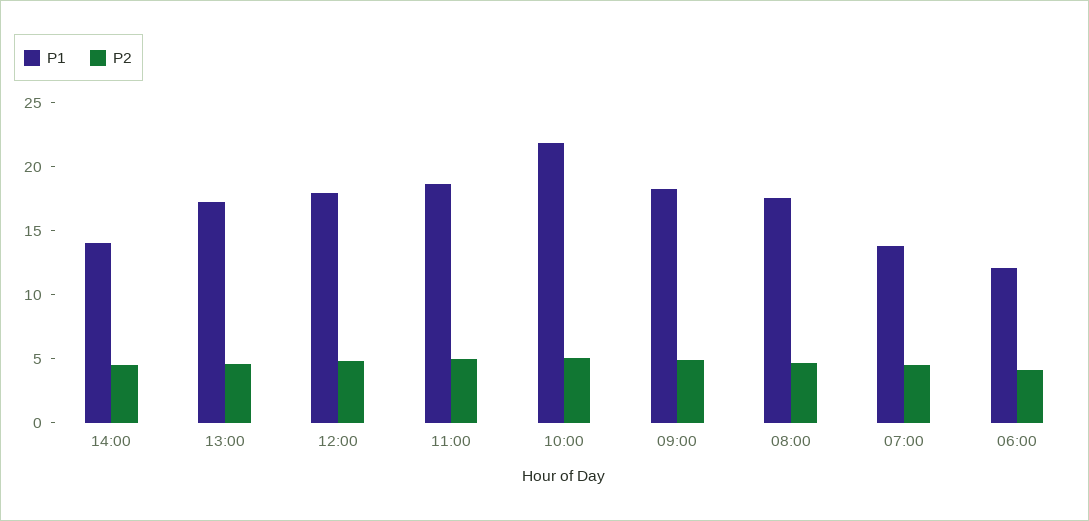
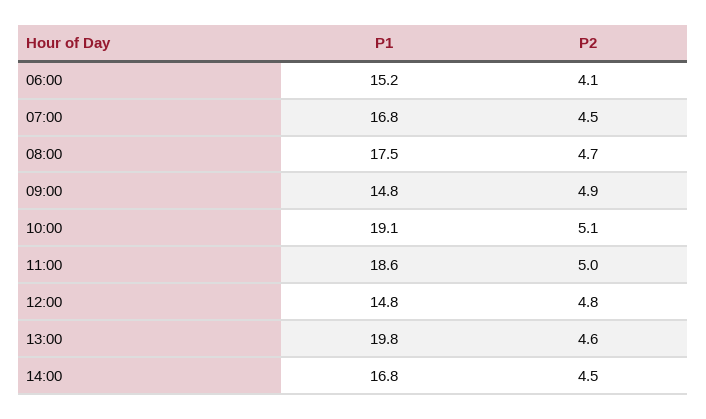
P1, 14:00: 14 -> 16.8
P1, 13:00: 17 -> 19.8
P1, 12:00: 18 -> 14.8
P1, 10:00: 22 -> 19.1
P1, 09:00: 18 -> 14.8
P1, 07:00: 14 -> 16.8
P1, 06:00: 12 -> 15.2

